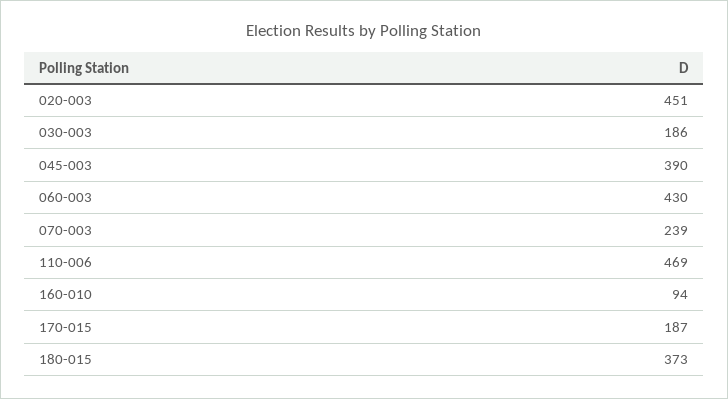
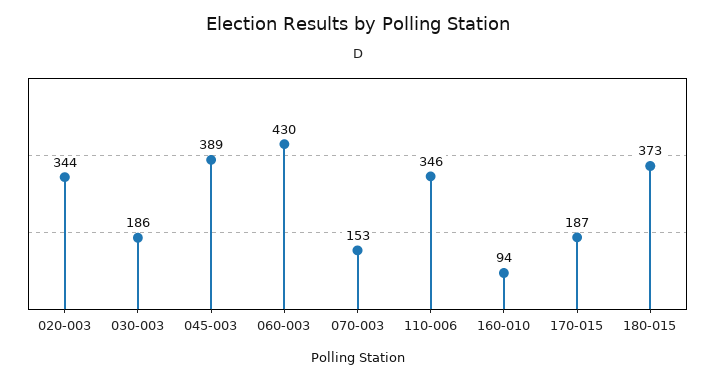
020-003: 451 -> 344
045-003: 390 -> 389
070-003: 239 -> 153
110-006: 469 -> 346

